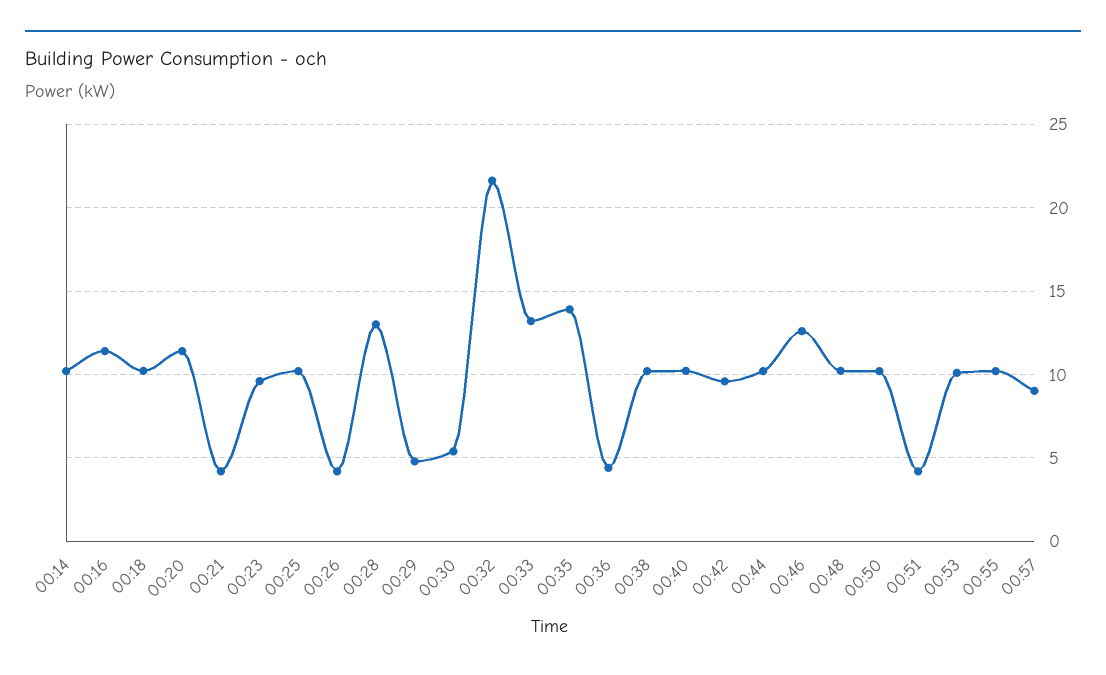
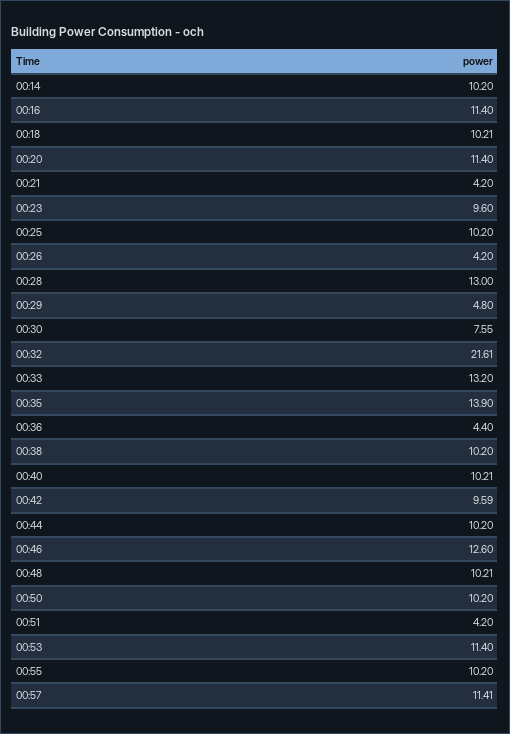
00:30: 5.5 -> 7.55
00:53: 10 -> 11.4
00:57: 9 -> 11.41

